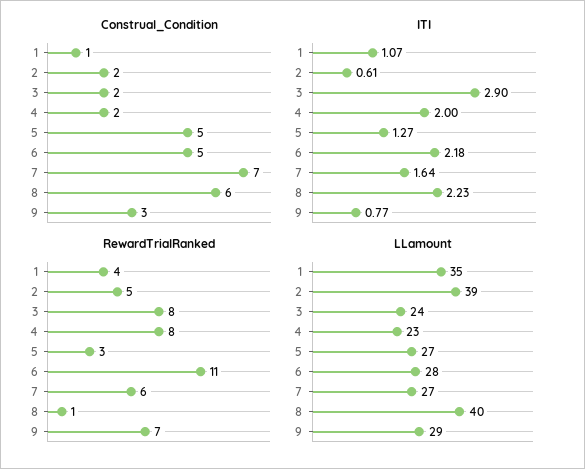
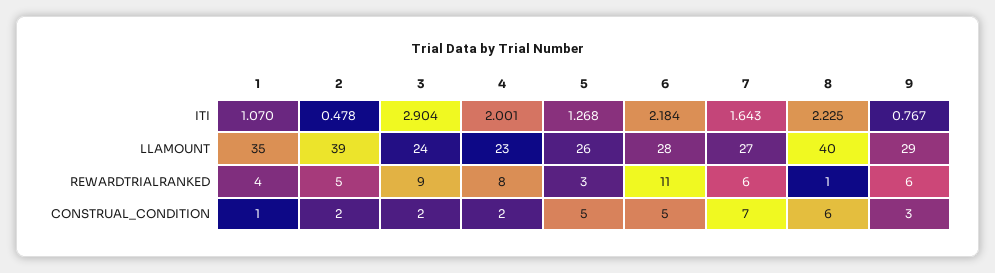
ITI, 2: 0.61 -> 0.478
RewardTrialRanked, 3: 8 -> 9
RewardTrialRanked, 9: 7 -> 6
LLamount, 5: 27 -> 26

